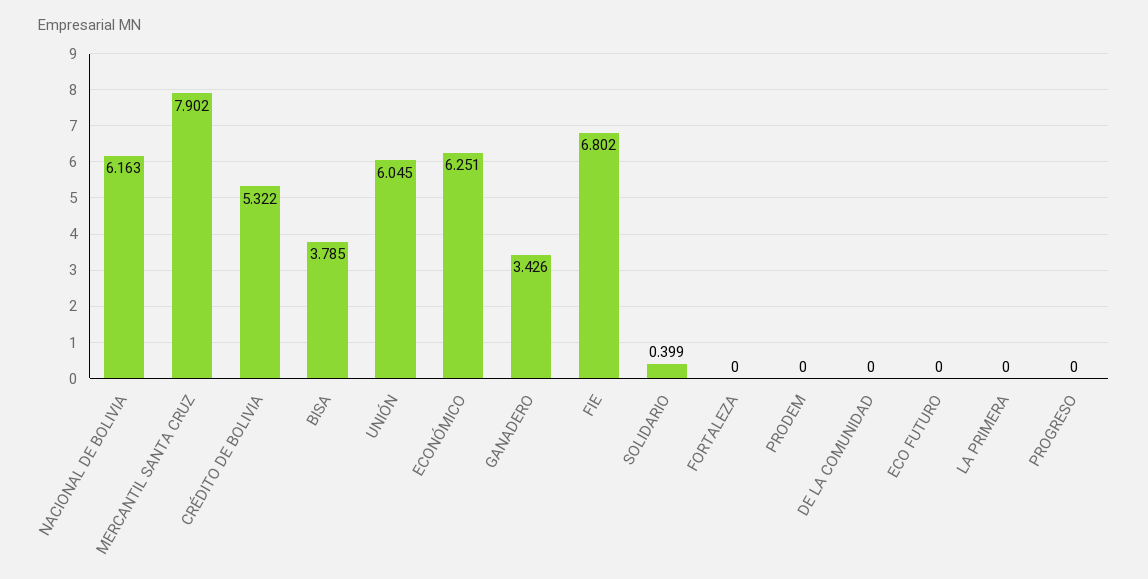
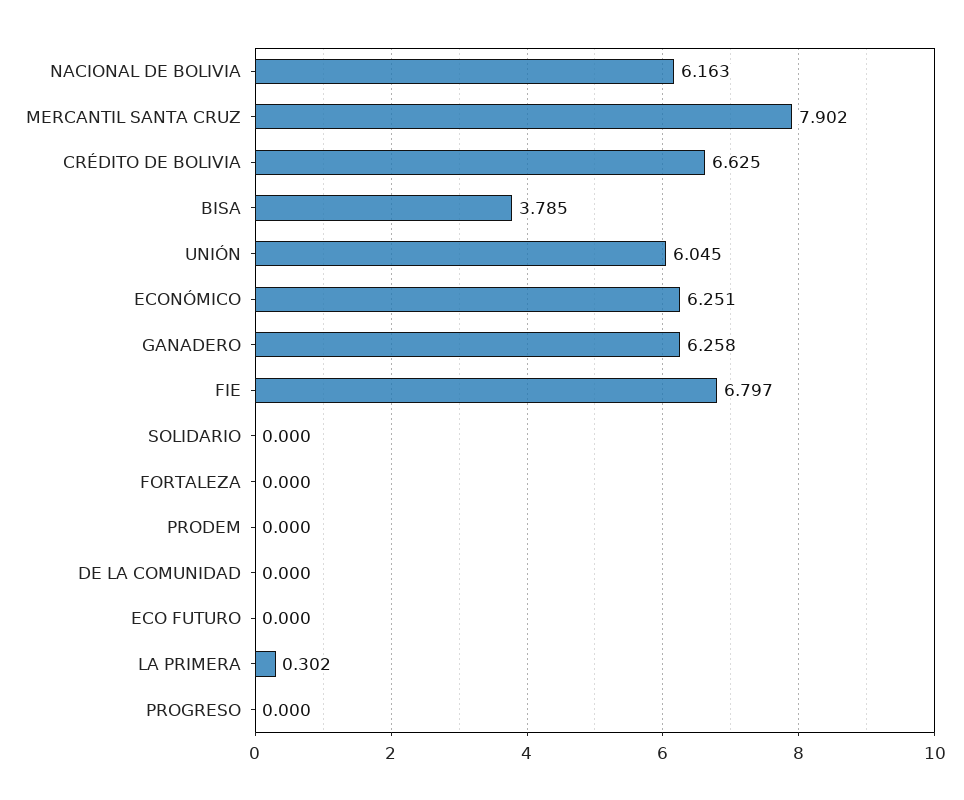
CRÉDITO DE BOLIVIA: 5.322 -> 6.625
GANADERO: 3.426 -> 6.258
FIE: 6.802 -> 6.797
SOLIDARIO: 0.399 -> 0
LA PRIMERA: 0 -> 0.302

